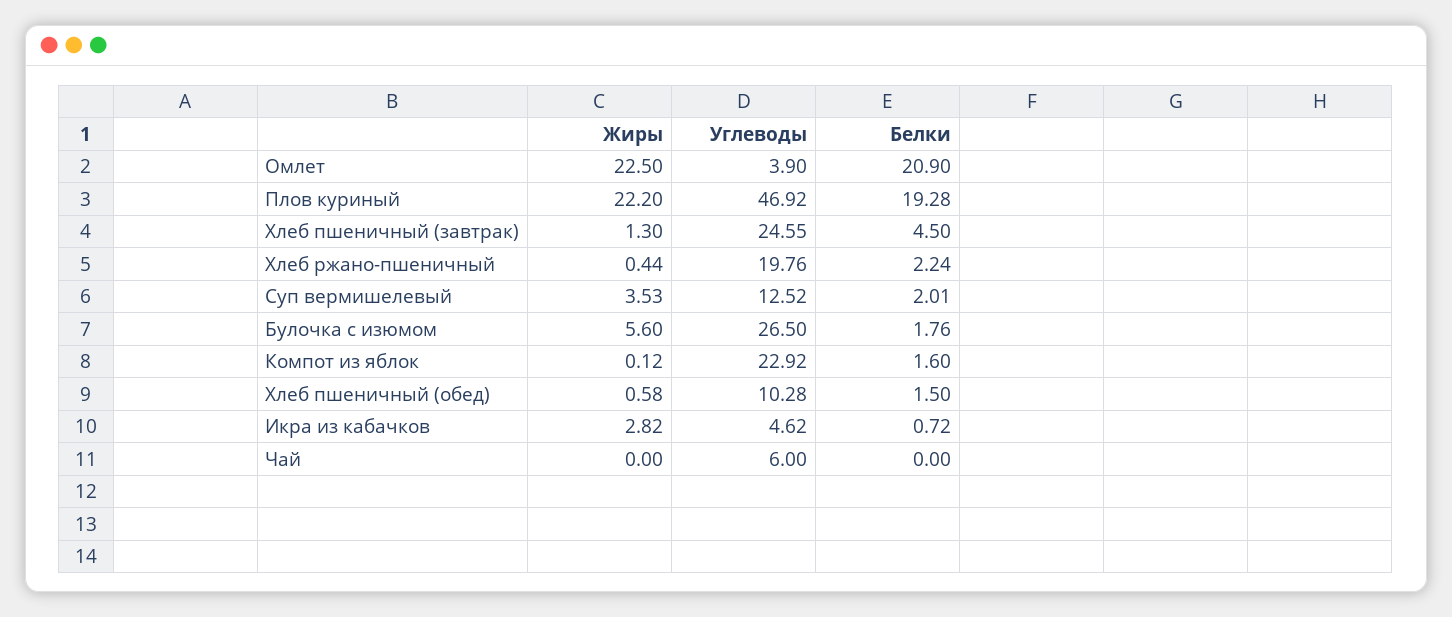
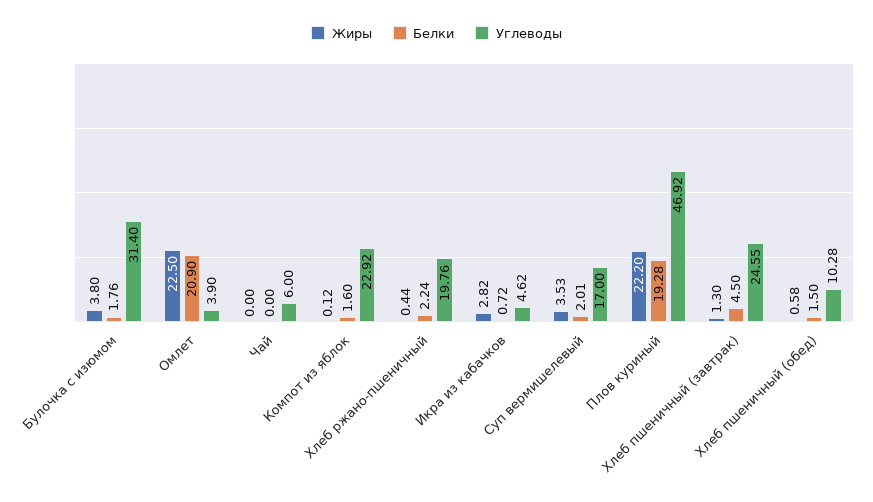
Углеводы, Суп вермишелевый: 12.52 -> 17
Жиры, Булочка с изюмом: 5.6 -> 3.8
Углеводы, Булочка с изюмом: 26.5 -> 31.4

